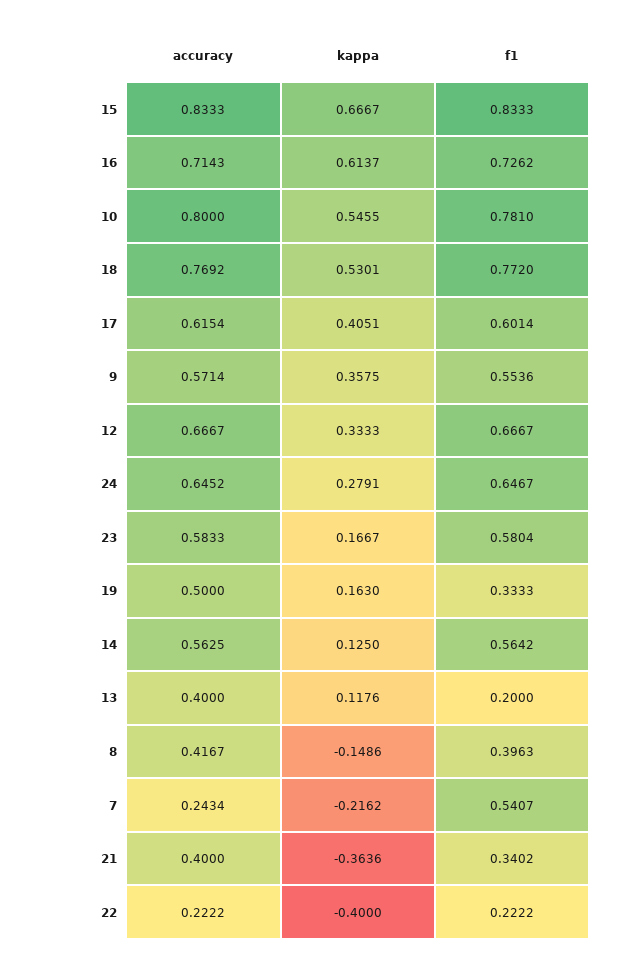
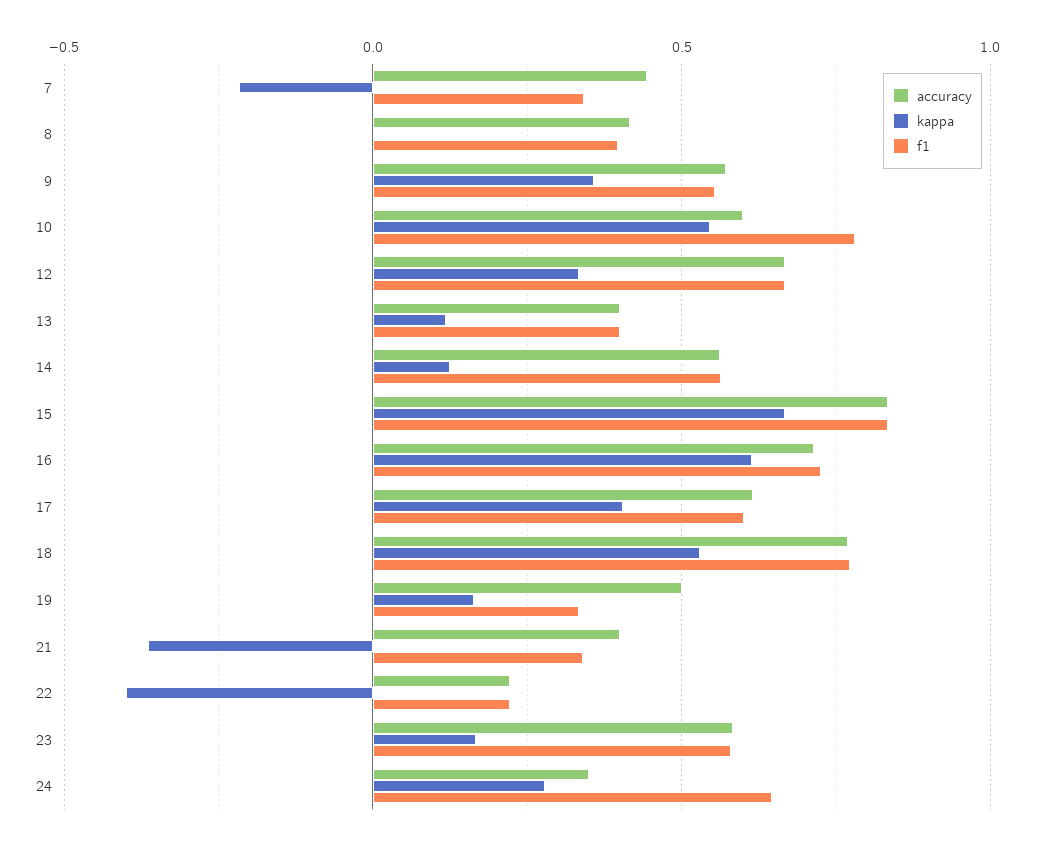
accuracy, 10: 0.8 -> 0.6
accuracy, 24: 0.6452 -> 0.35
f1, 13: 0.2 -> 0.4
kappa, 8: -0.1486 -> 0
accuracy, 7: 0.2434 -> 0.45
f1, 7: 0.5407 -> 0.35

